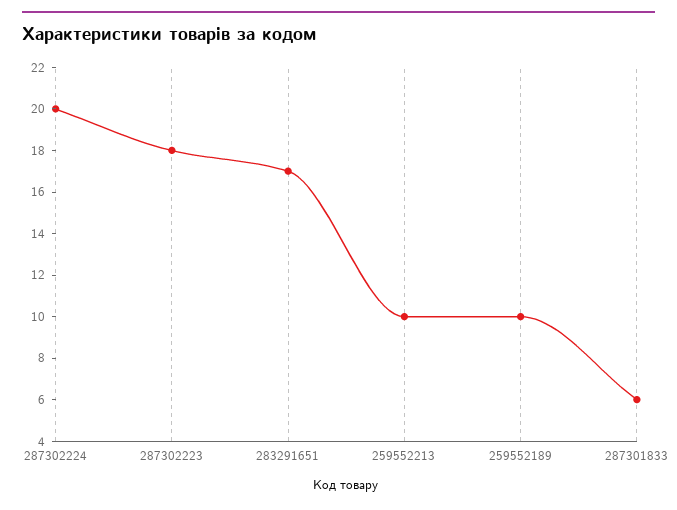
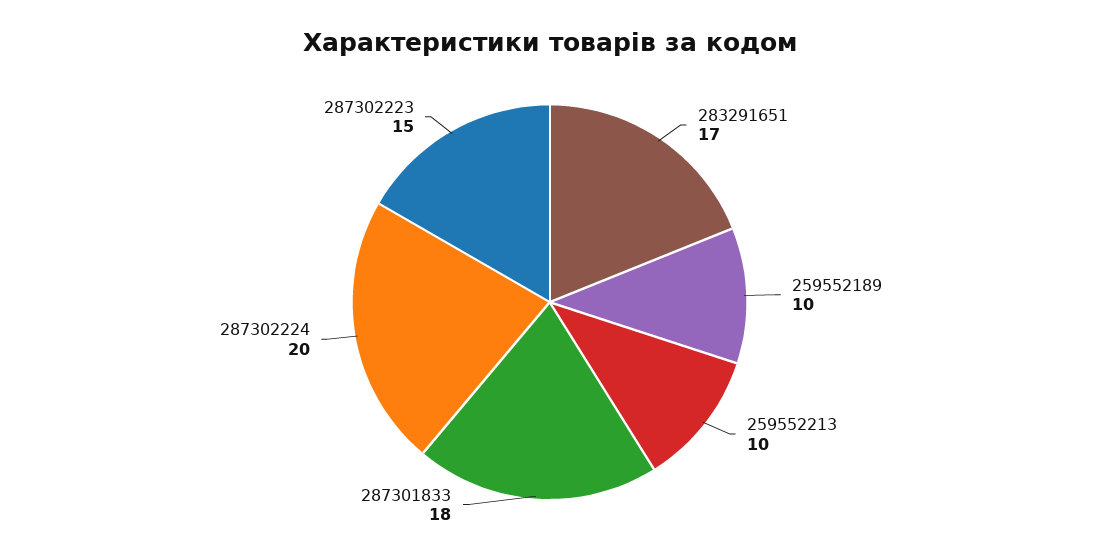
287302223: 18 -> 15
287301833: 6 -> 18

